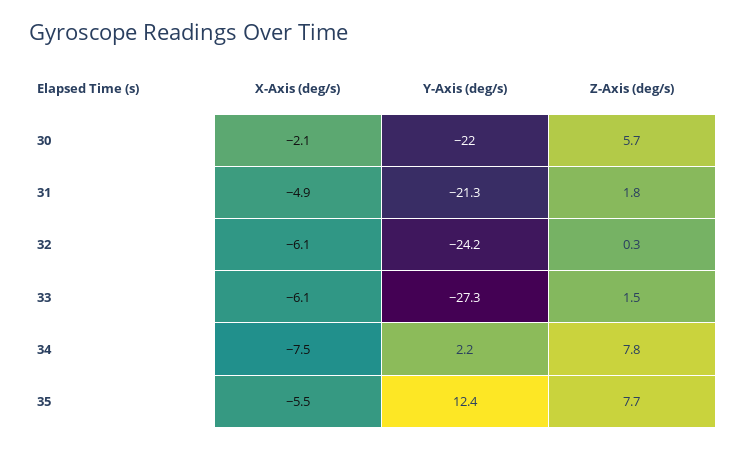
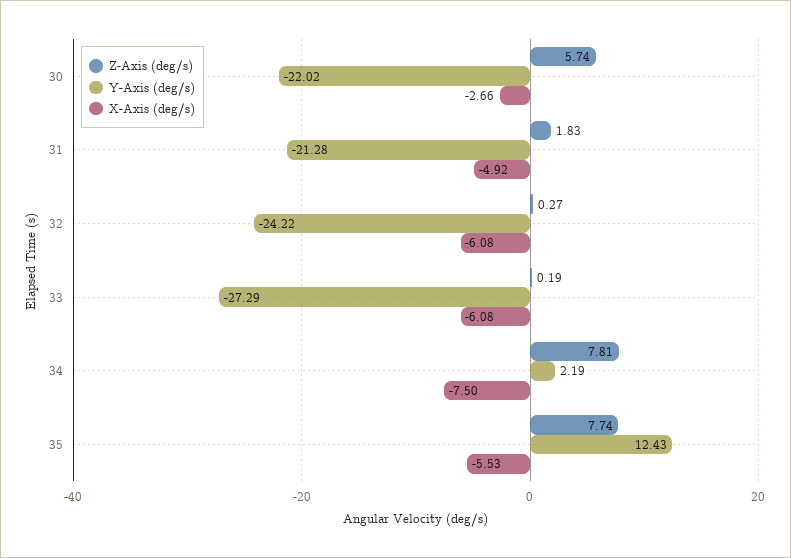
X-Axis (deg/s), 30: -2.1 -> -2.66
Z-Axis (deg/s), 33: 1.5 -> 0.19

